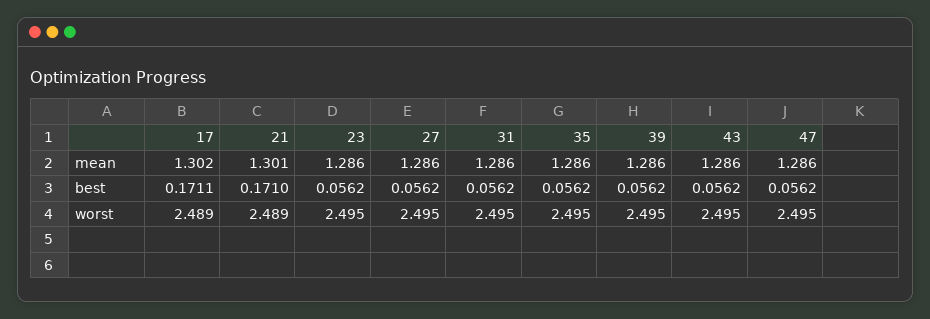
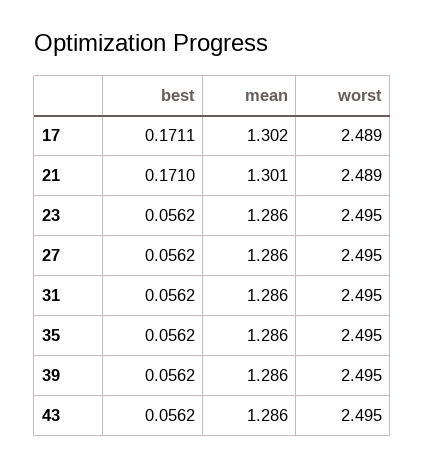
47, mean: 1.286 -> none
47, best: 0.0562 -> none
47, worst: 2.495 -> none

